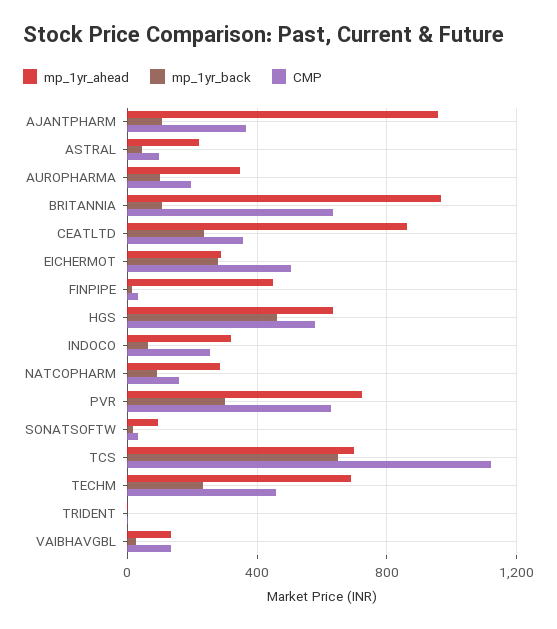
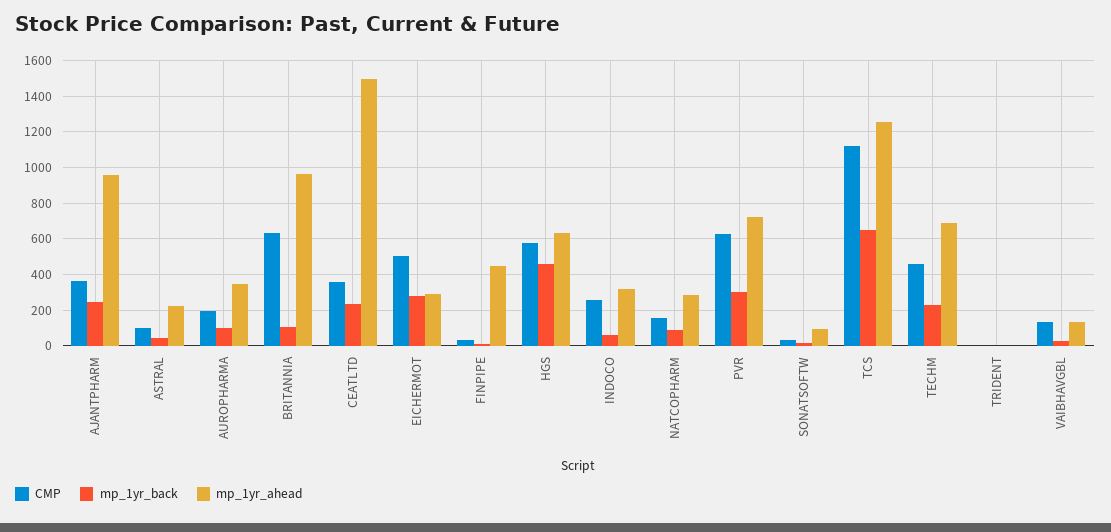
mp_1yr_back, AJANTPHARM: 100 -> 250
mp_1yr_ahead, CEATLTD: 850 -> 1500
mp_1yr_ahead, TCS: 700 -> 1250

